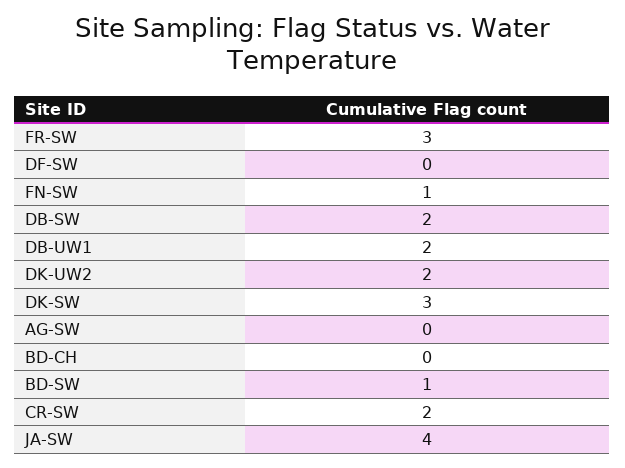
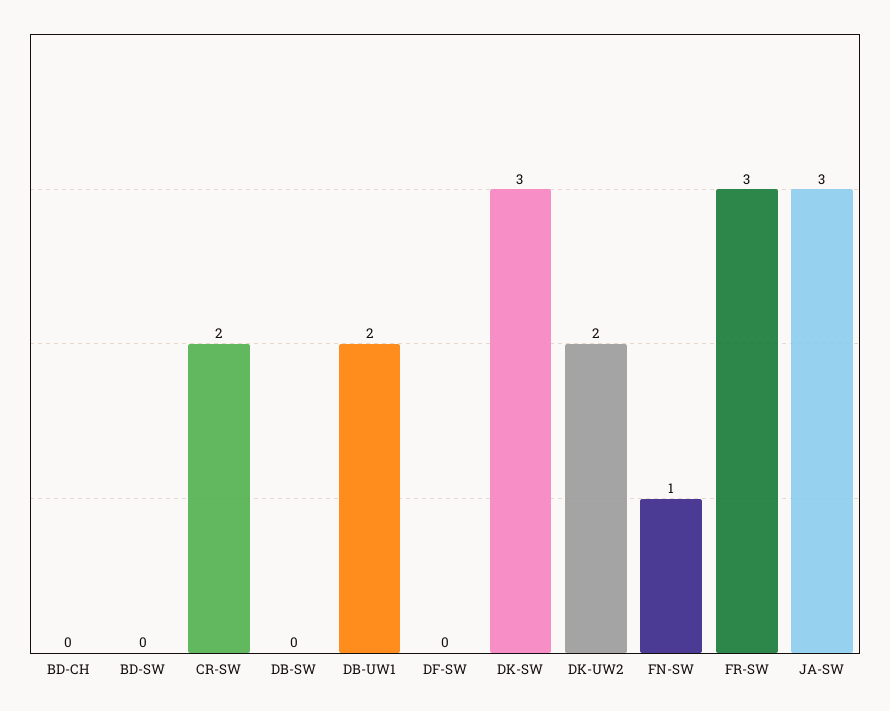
DB-SW: 2 -> 0
AG-SW: 0 -> none
BD-SW: 1 -> 0
JA-SW: 4 -> 3

